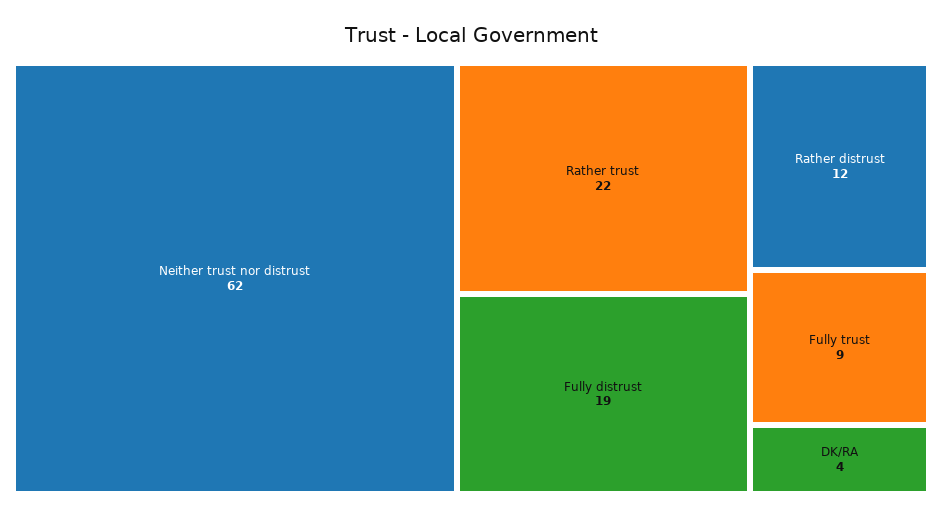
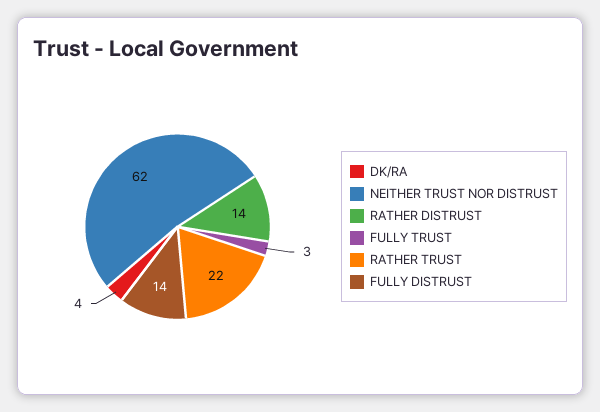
Fully distrust: 19 -> 14
Rather distrust: 12 -> 14
Fully trust: 9 -> 3

